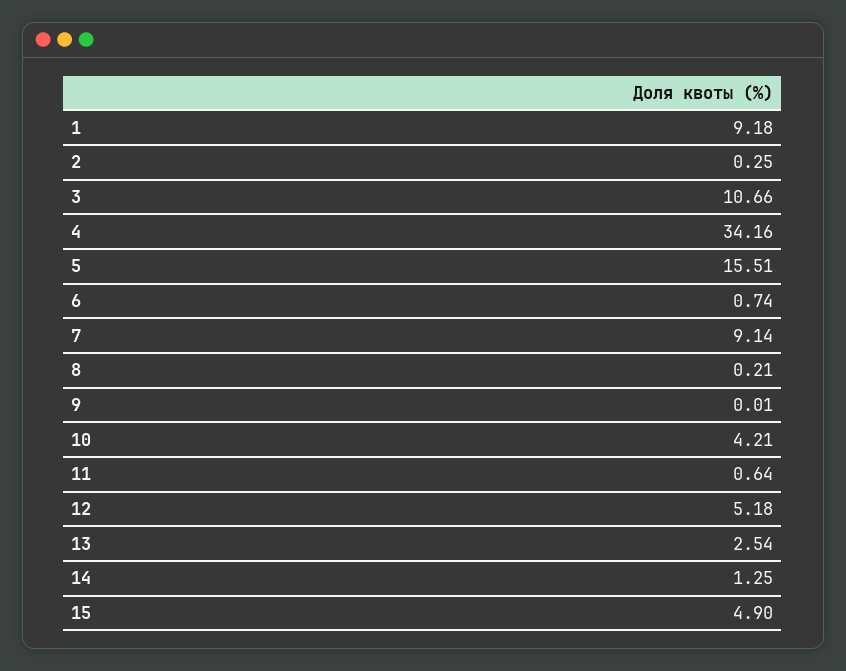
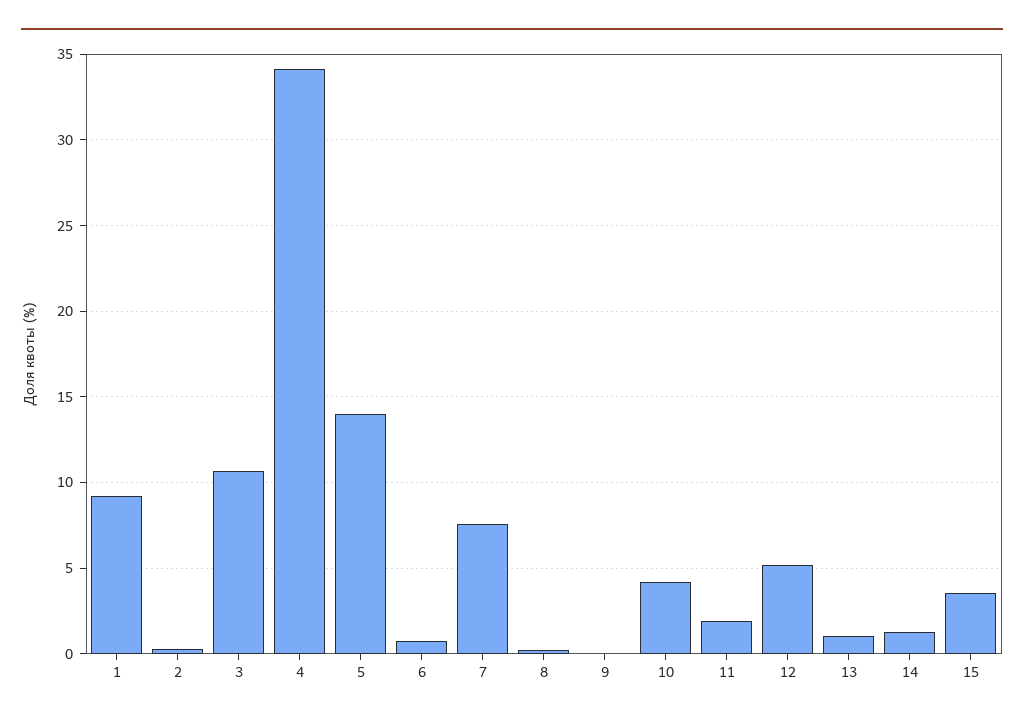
5: 15.51 -> 14
7: 9.14 -> 7.5
11: 0.64 -> 2
13: 2.54 -> 1
15: 4.9 -> 3.5

